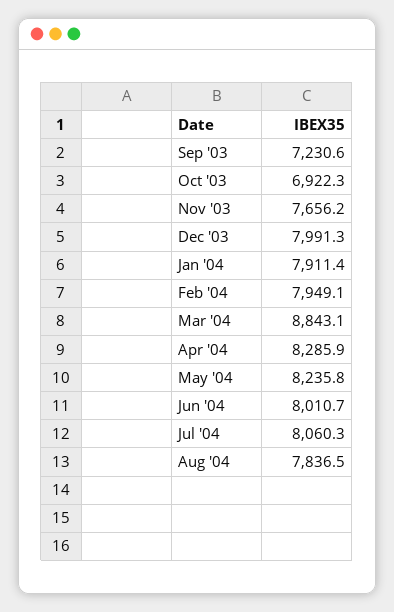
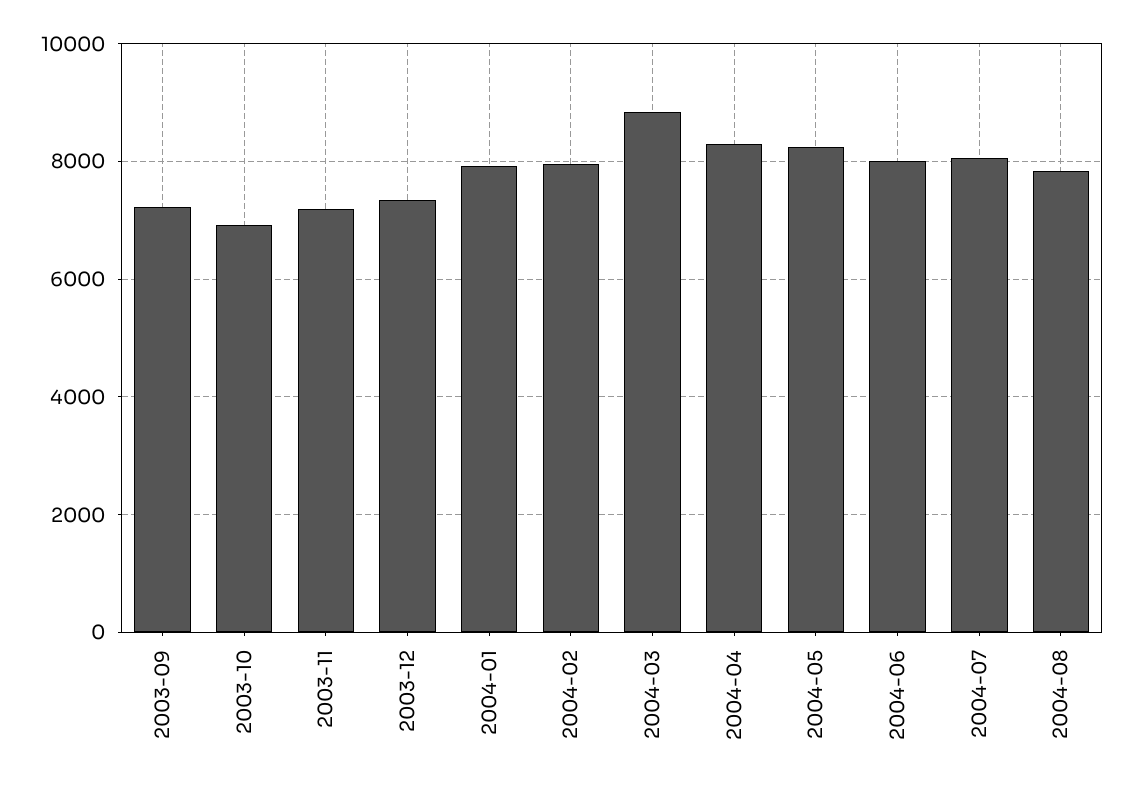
Nov '03: 7656.2 -> 7200
Dec '03: 7991.3 -> 7400

